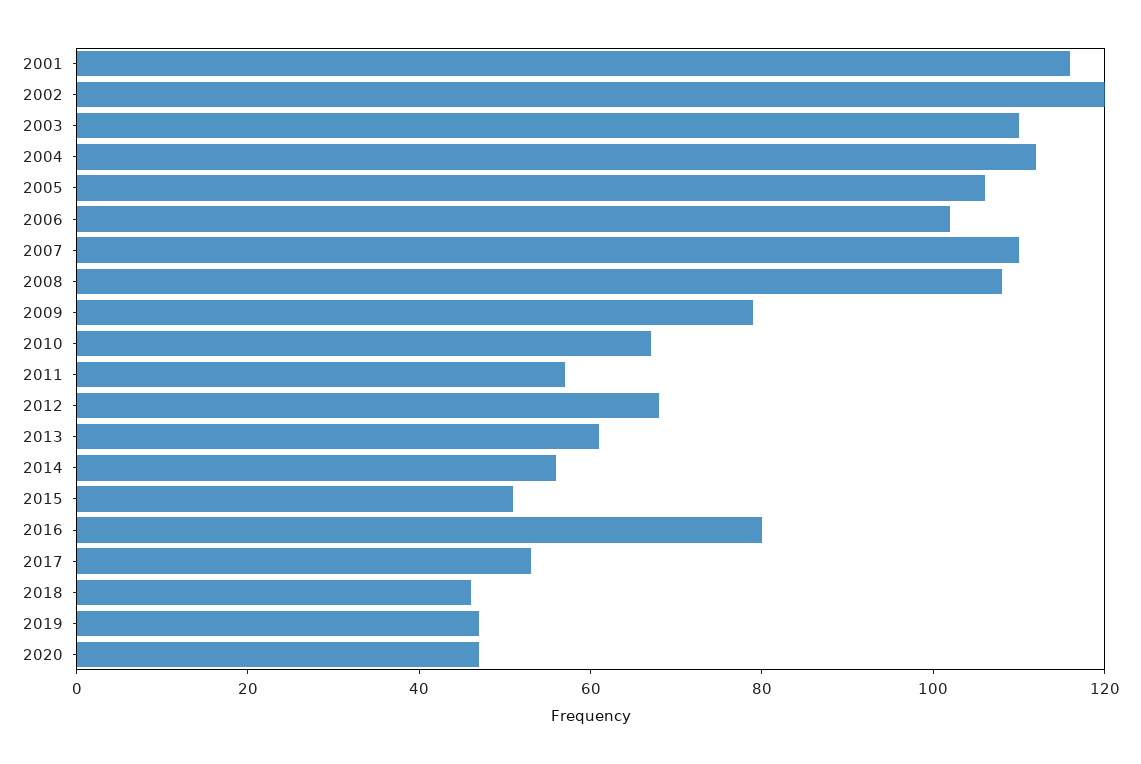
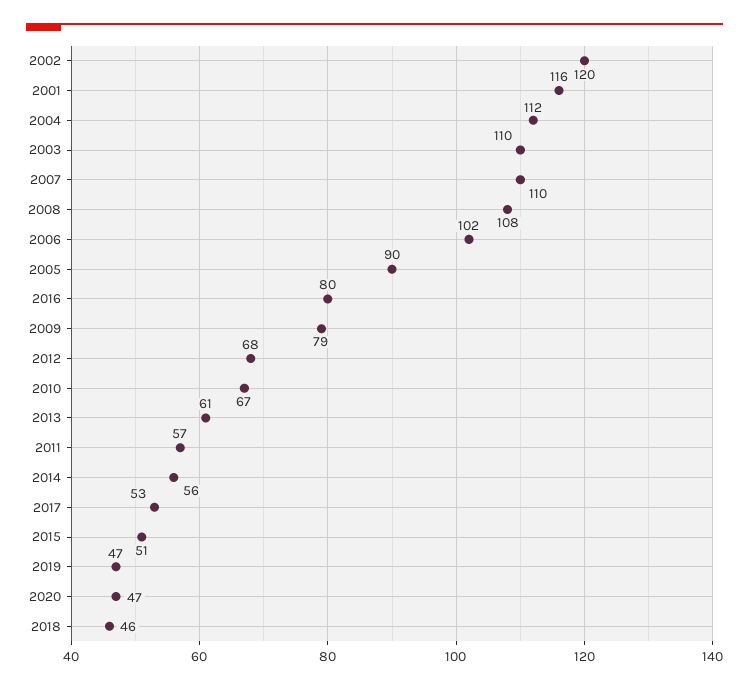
2005: 105 -> 90

